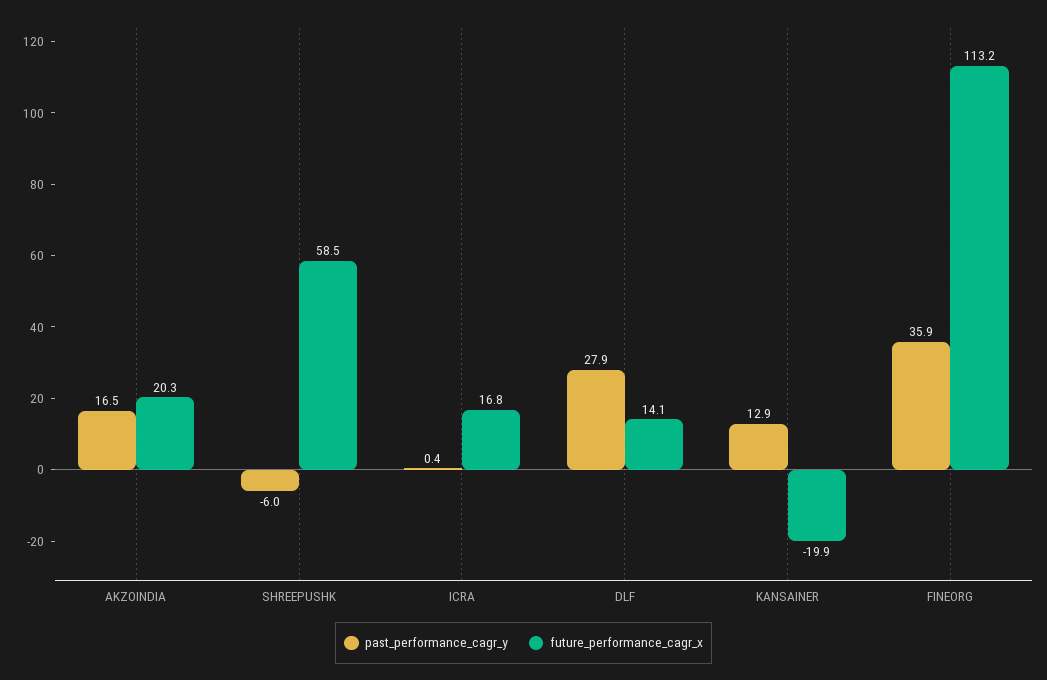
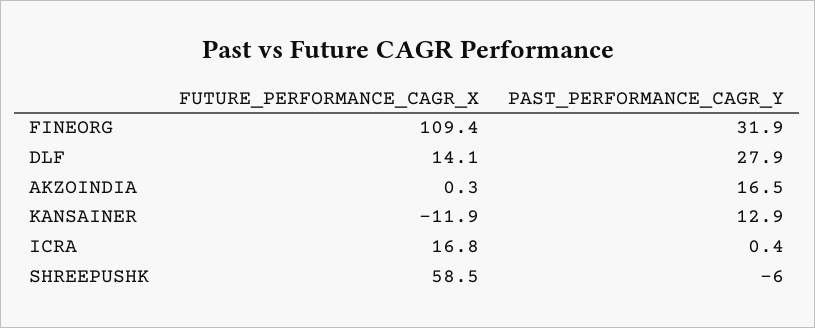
future_performance_cagr_x, AKZOINDIA: 20.3 -> 0.3
future_performance_cagr_x, KANSAINER: -19.9 -> -11.9
past_performance_cagr_y, FINEORG: 35.9 -> 31.9
future_performance_cagr_x, FINEORG: 113.2 -> 109.4

